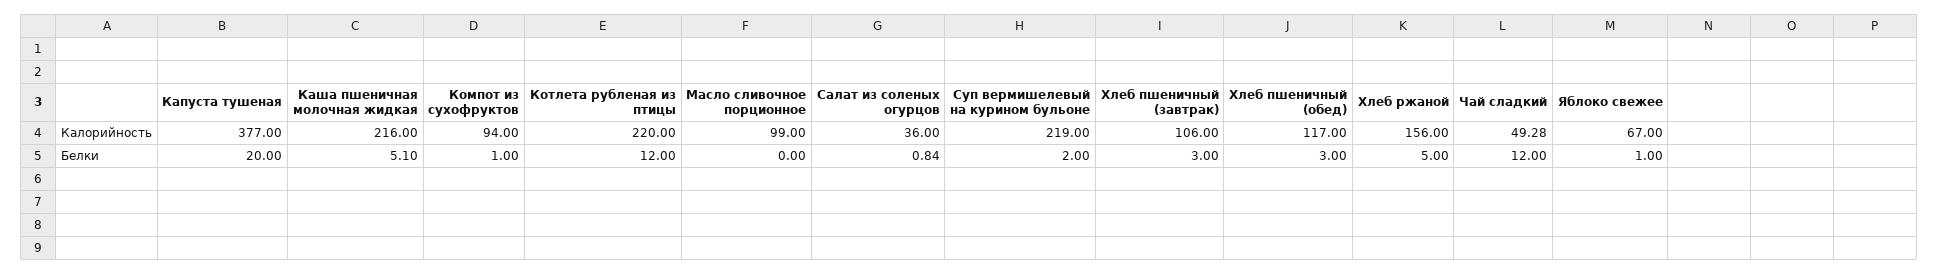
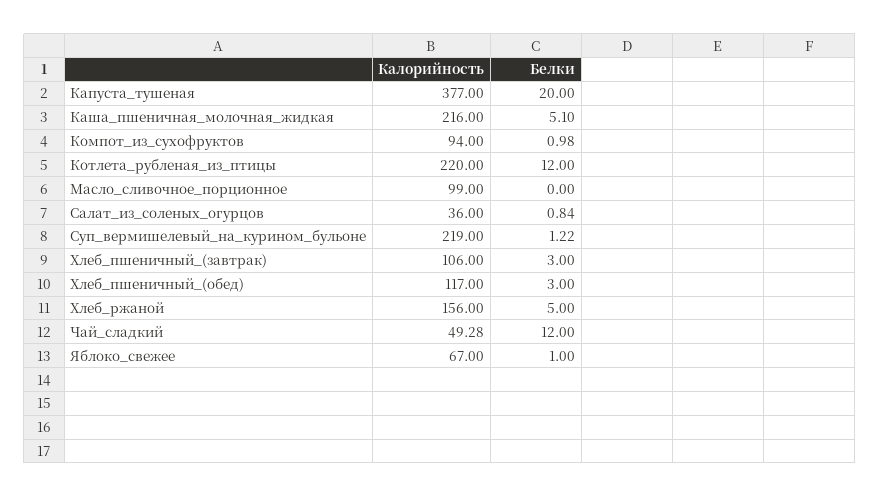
Компот из сухофруктов, Белки: 1 -> 0.98
Суп вермишелевый на курином бульоне, Белки: 2 -> 1.22

